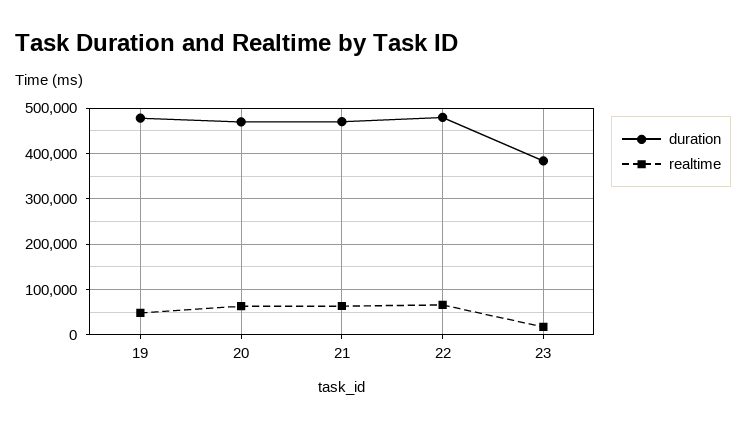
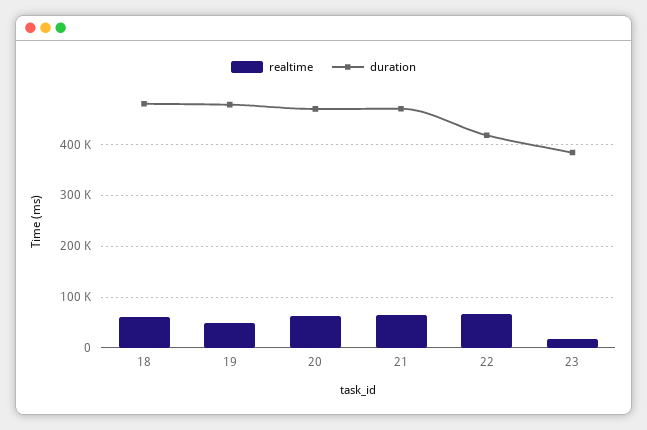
duration, 22: 480000 -> 420000
realtime, 18: none -> 60000
duration, 18: none -> 480000

